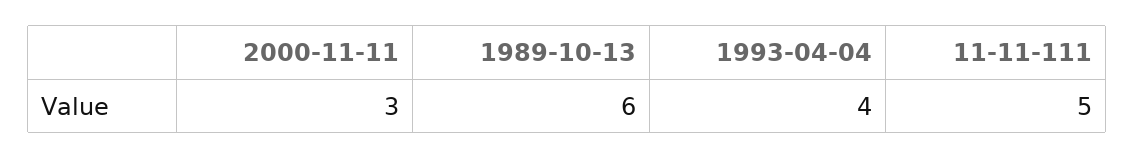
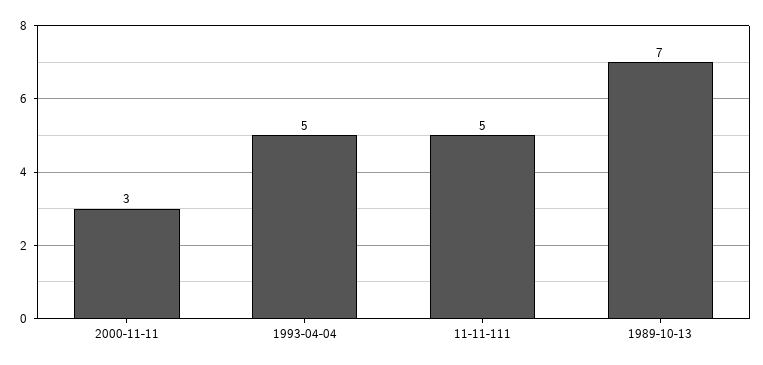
1989-10-13: 6 -> 7
1993-04-04: 4 -> 5

